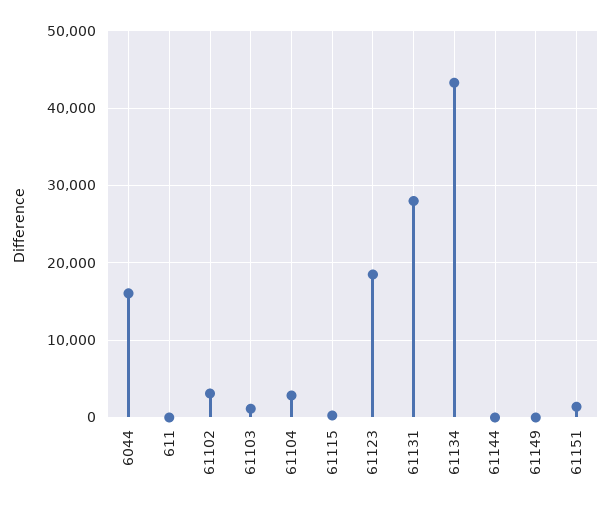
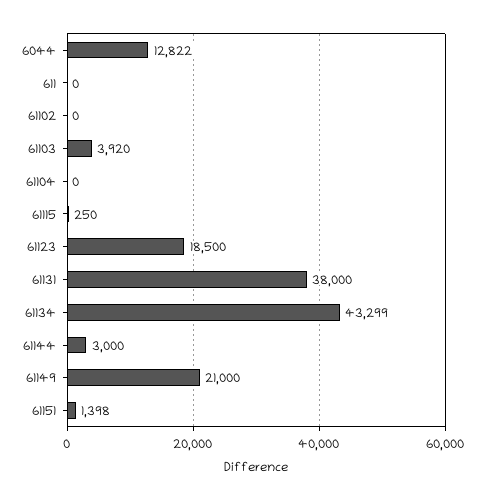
6044: 16000 -> 12822
61102: 3000 -> 0
61103: 1000 -> 3920
61104: 3000 -> 0
61131: 28000 -> 38000
61144: 0 -> 3000
61149: 0 -> 21000

